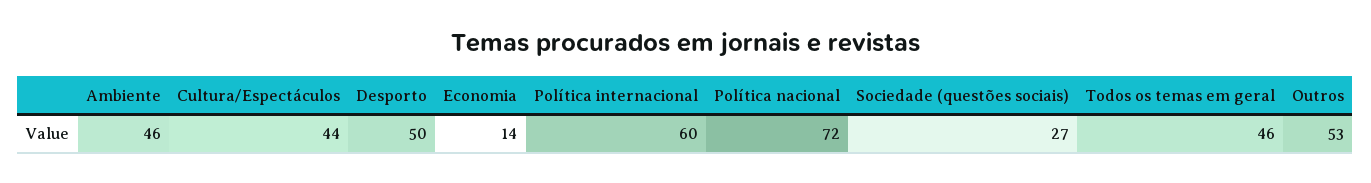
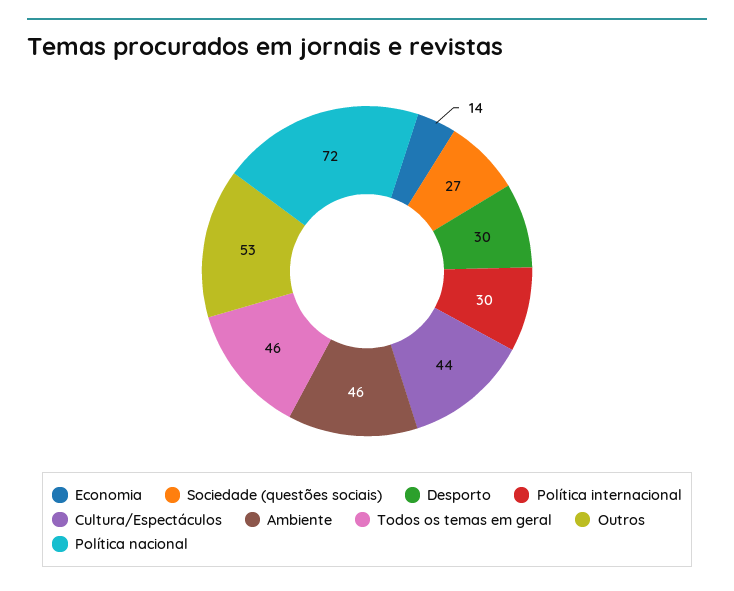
Desporto: 50 -> 30
Política internacional: 60 -> 30

